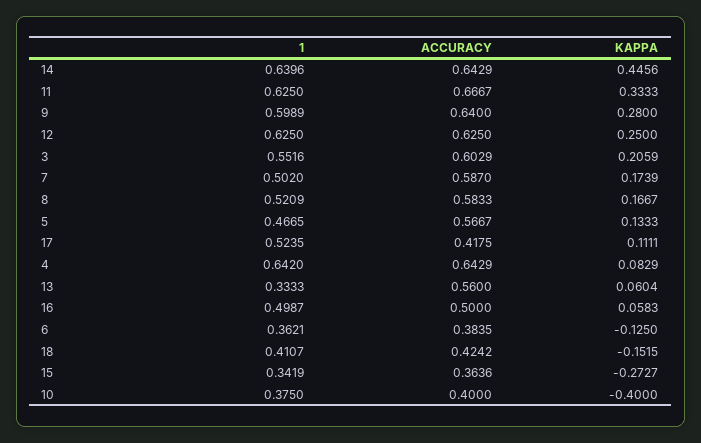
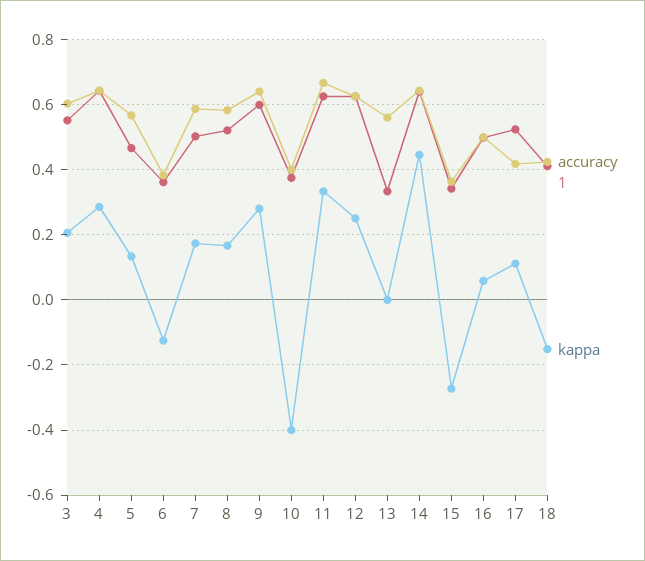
KAPPA, 4: 0.0829 -> 0.28
KAPPA, 13: 0.0604 -> 0

